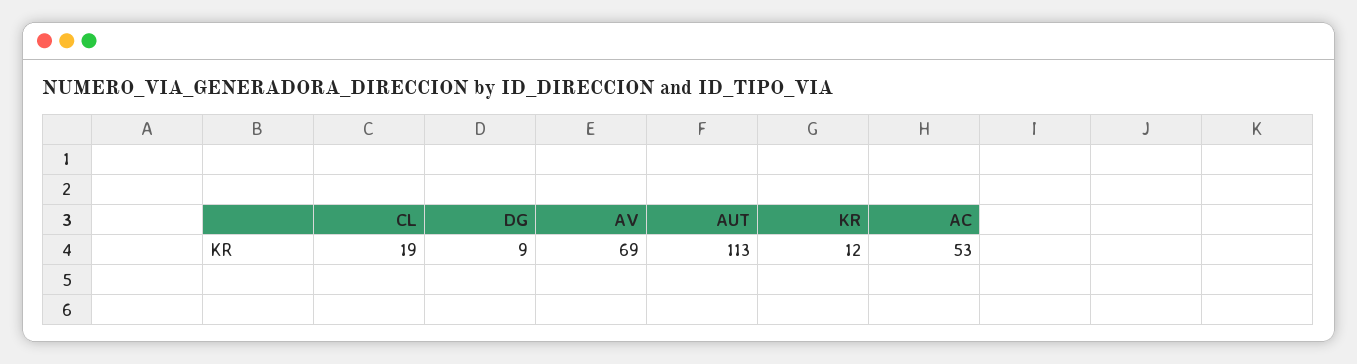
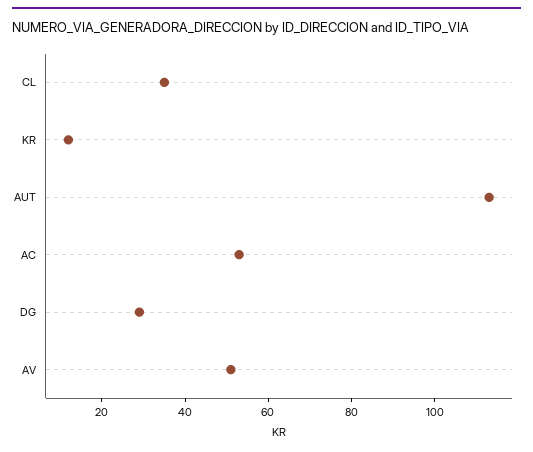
CL: 19 -> 35
DG: 9 -> 30
AV: 69 -> 50

